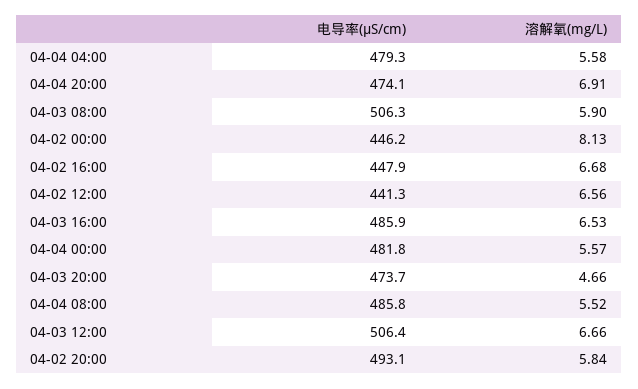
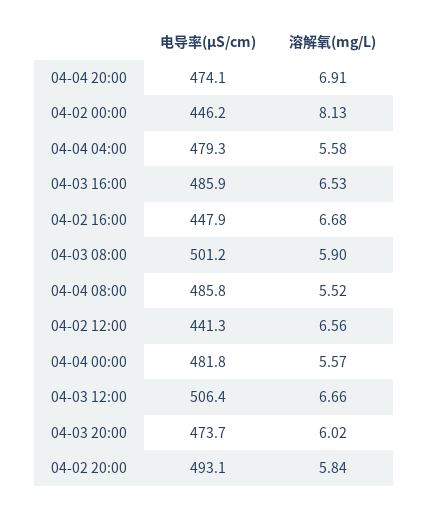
电导率(μS/cm), 04-03 08:00: 506.3 -> 501.2
溶解氧(mg/L), 04-03 20:00: 4.66 -> 6.02

